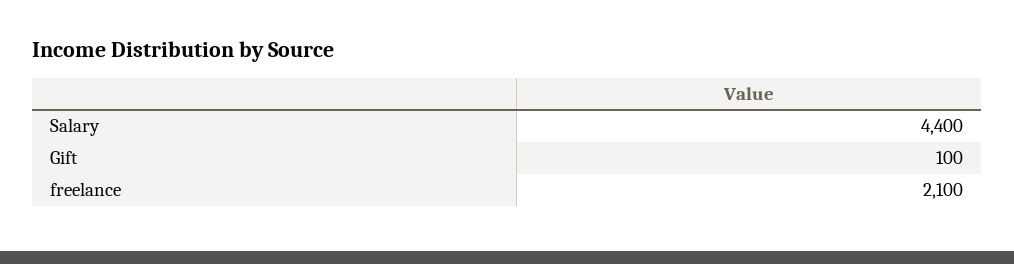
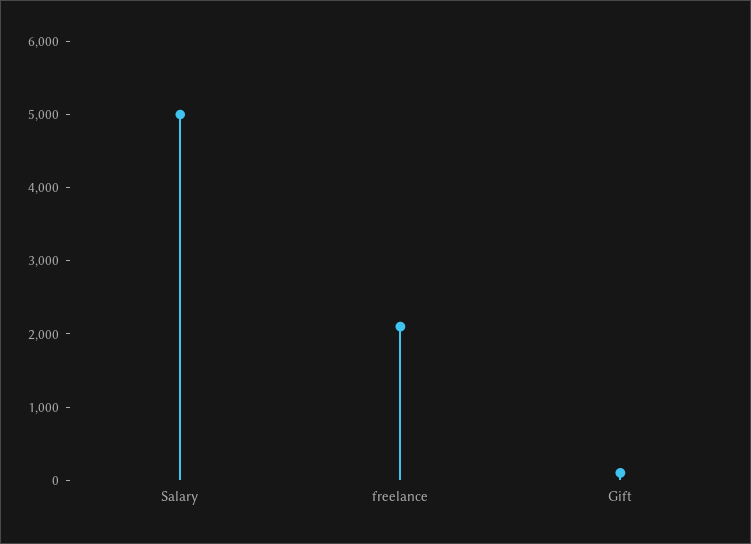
Salary: 4400 -> 5000

